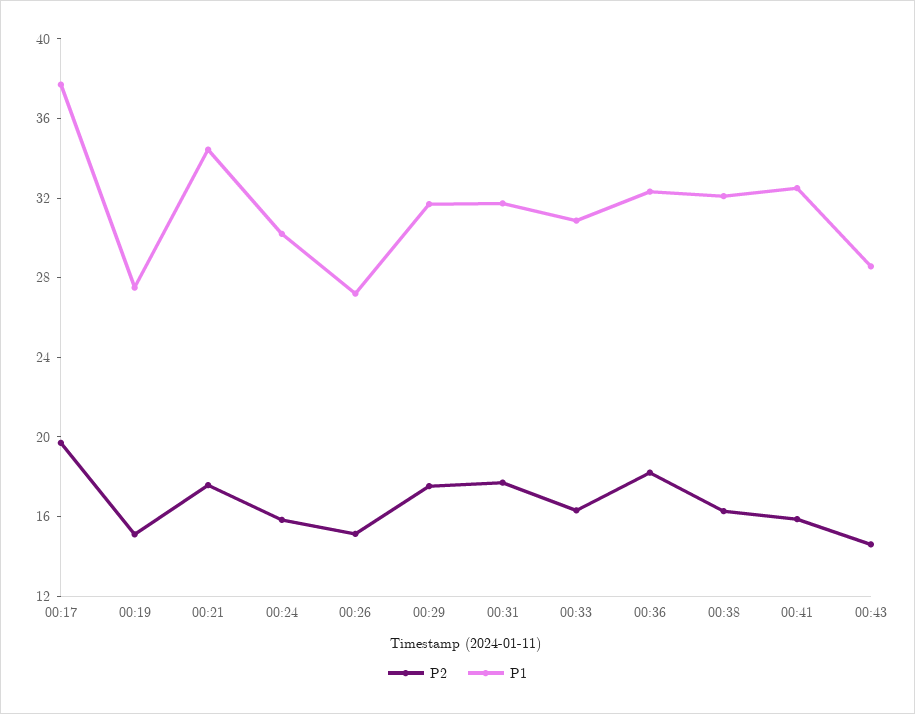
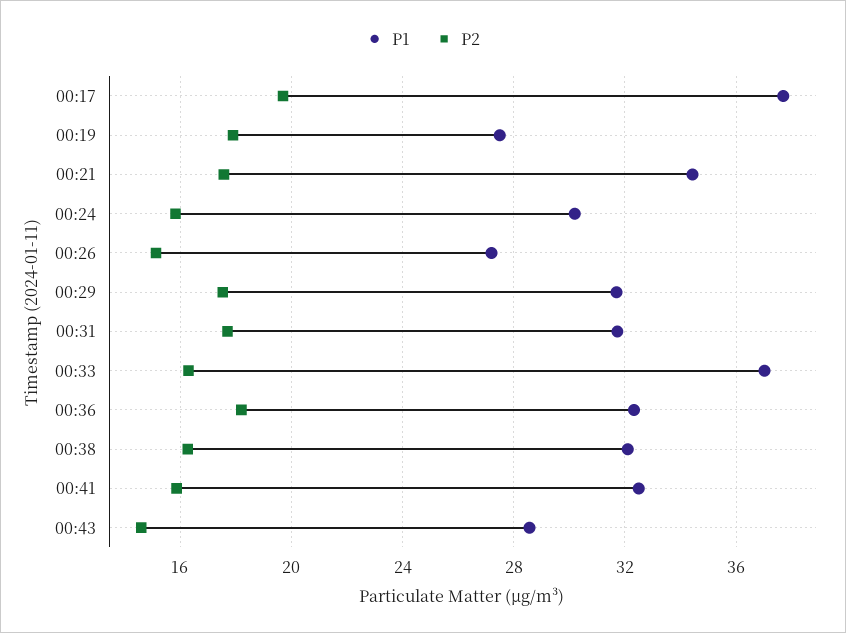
P2, 00:19: 15 -> 18
P1, 00:33: 31 -> 37

